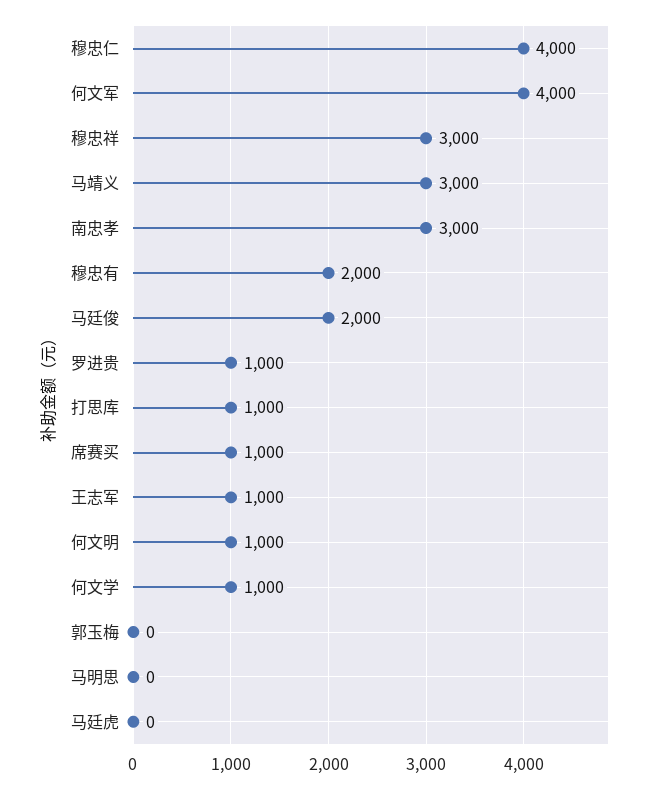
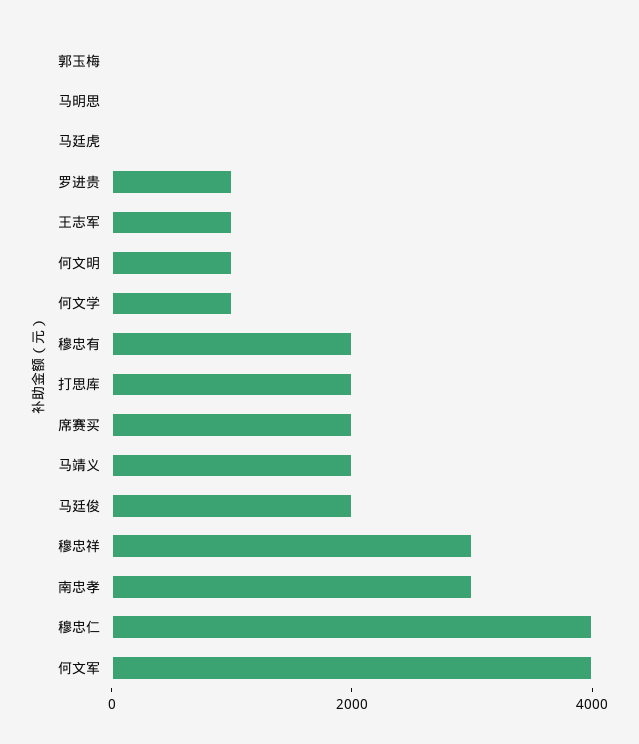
马靖义: 3000 -> 2000
打思库: 1000 -> 2000
席赛买: 1000 -> 2000

